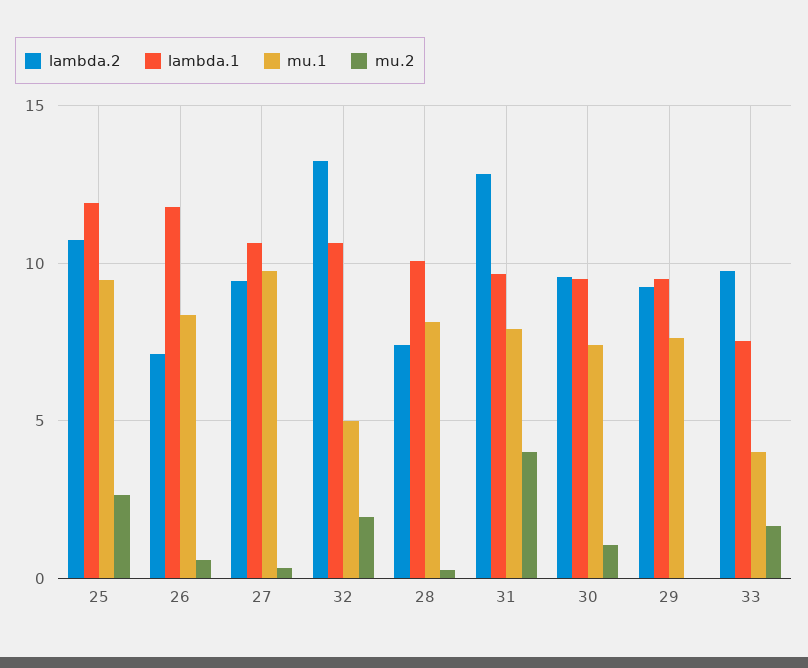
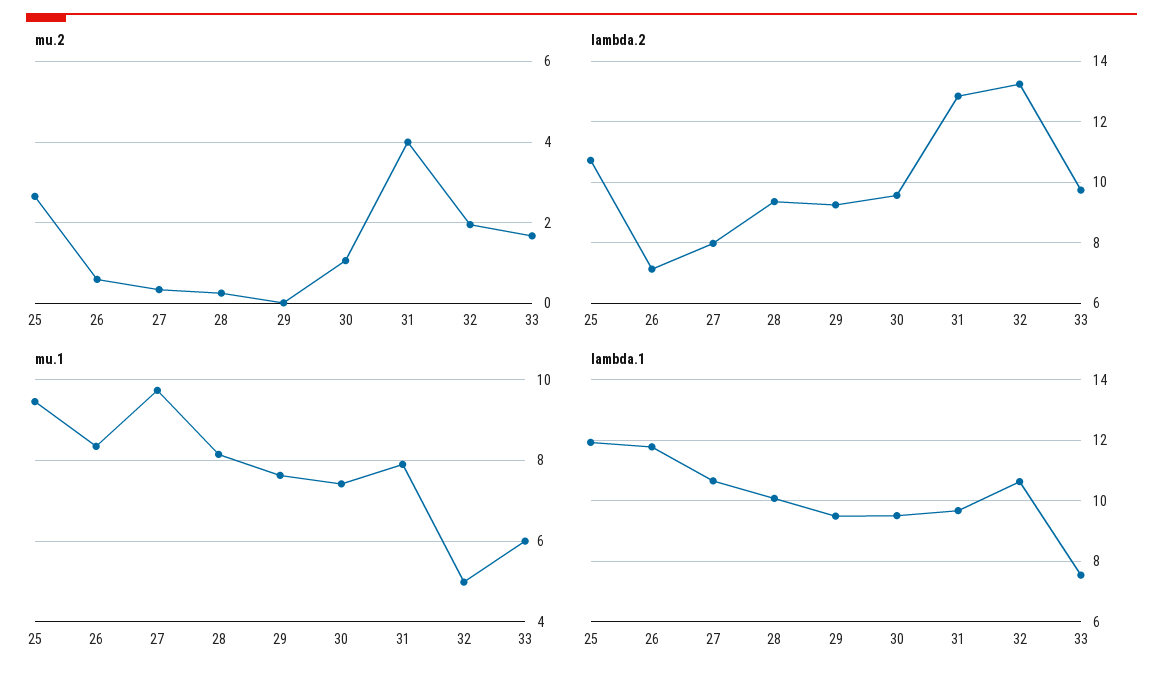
lambda.2, 27: 9.5 -> 8
lambda.2, 28: 7.5 -> 9.4
mu.1, 33: 4 -> 6

